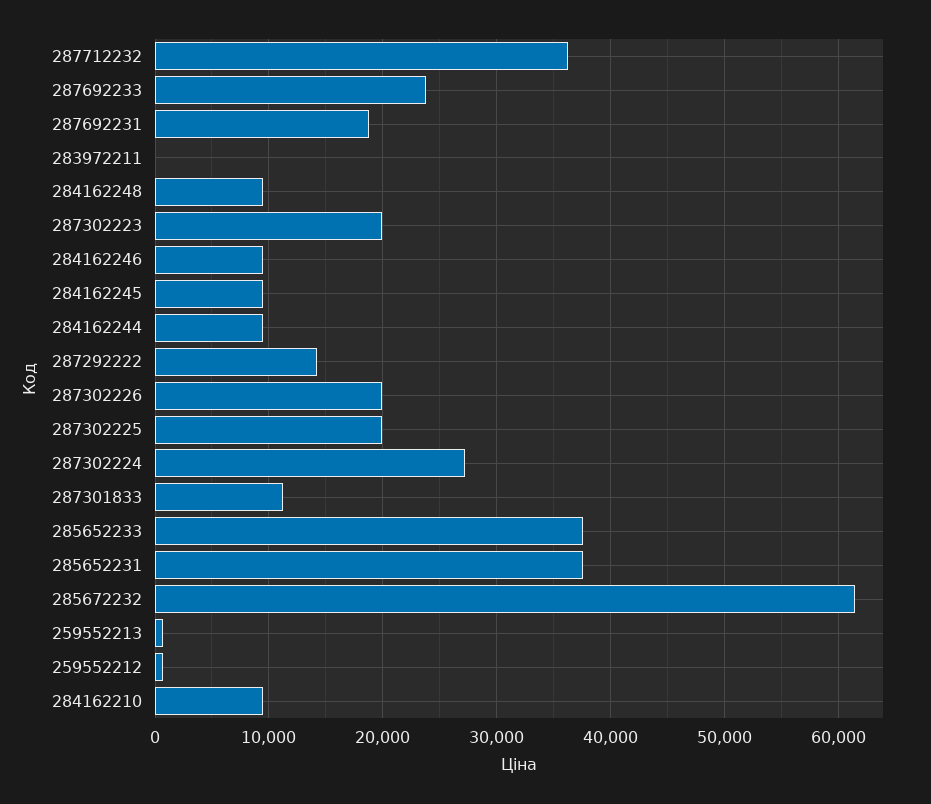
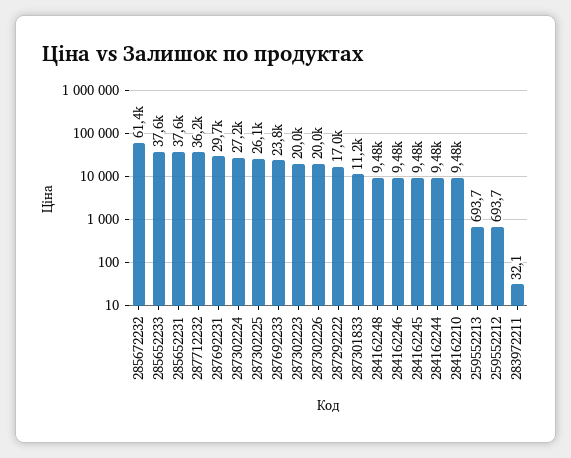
287692231: 19000 -> 29700
287292222: 14000 -> 17000
287302225: 20000 -> 26100

